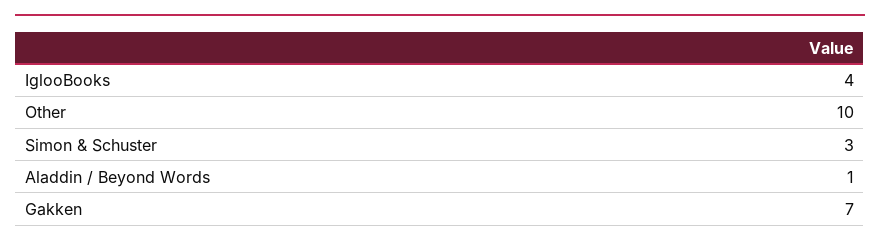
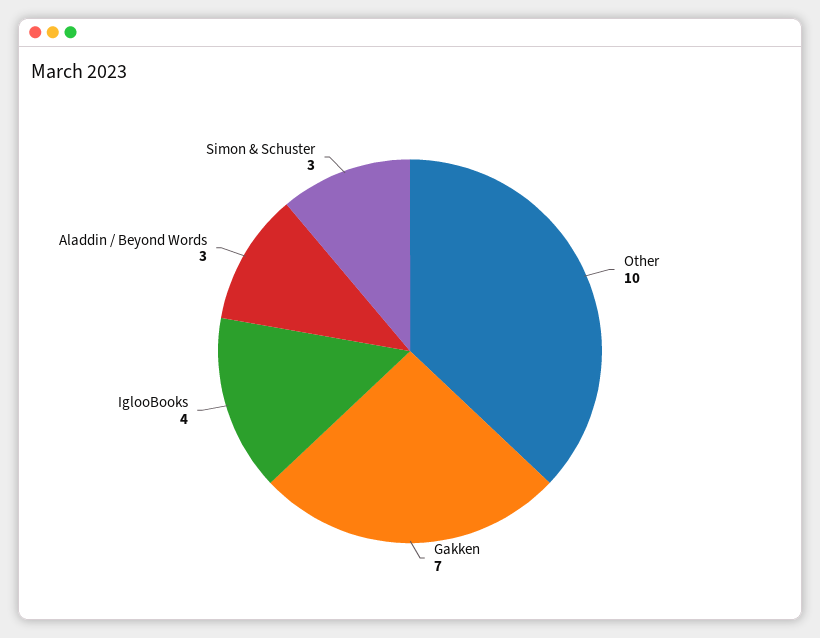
Aladdin / Beyond Words: 1 -> 3

